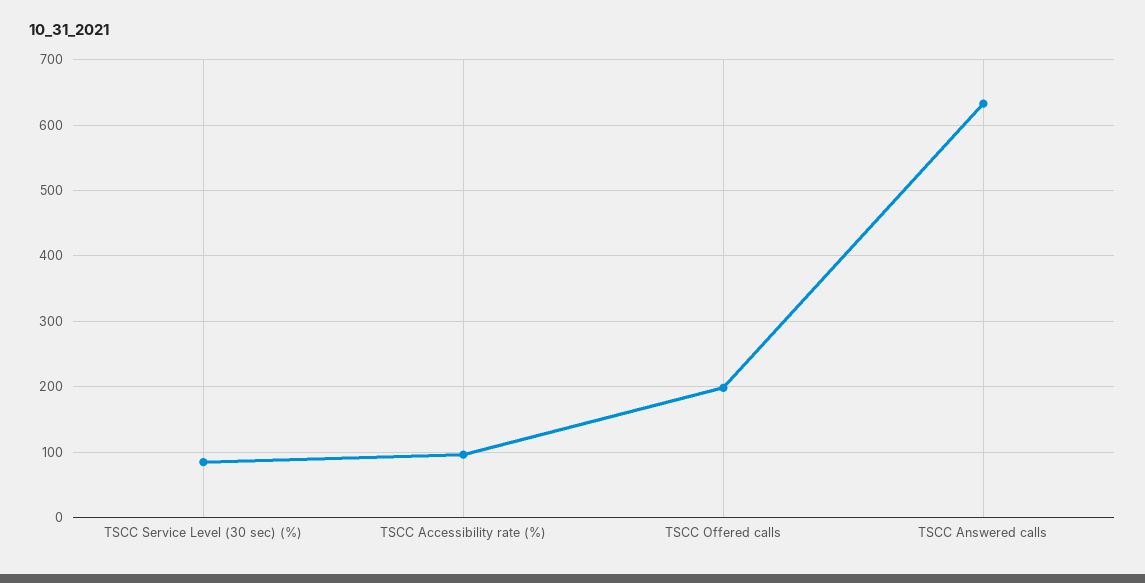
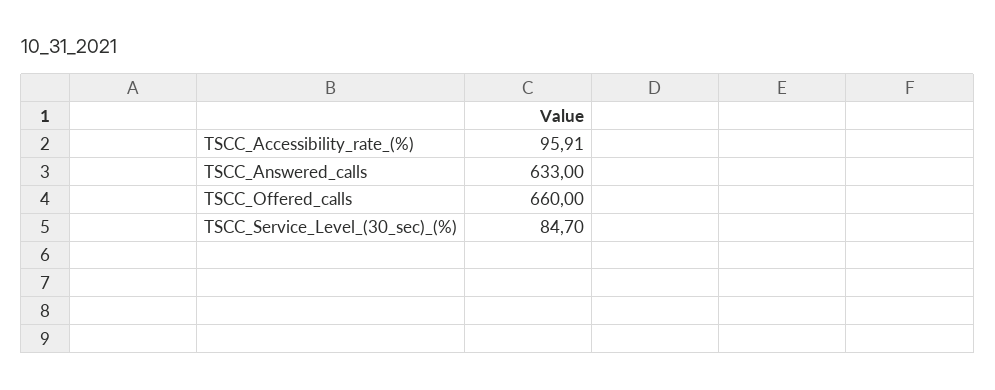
TSCC Offered calls: 200 -> 660

